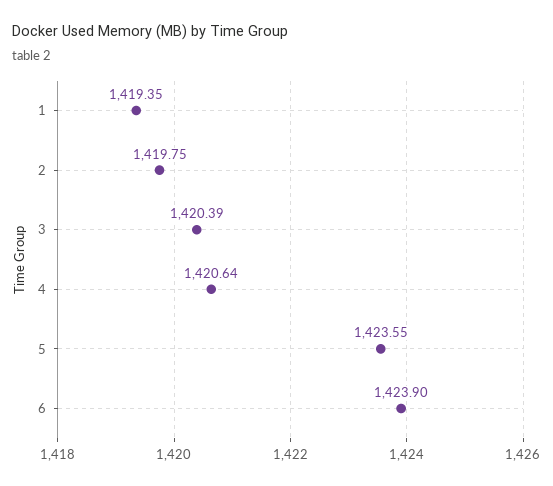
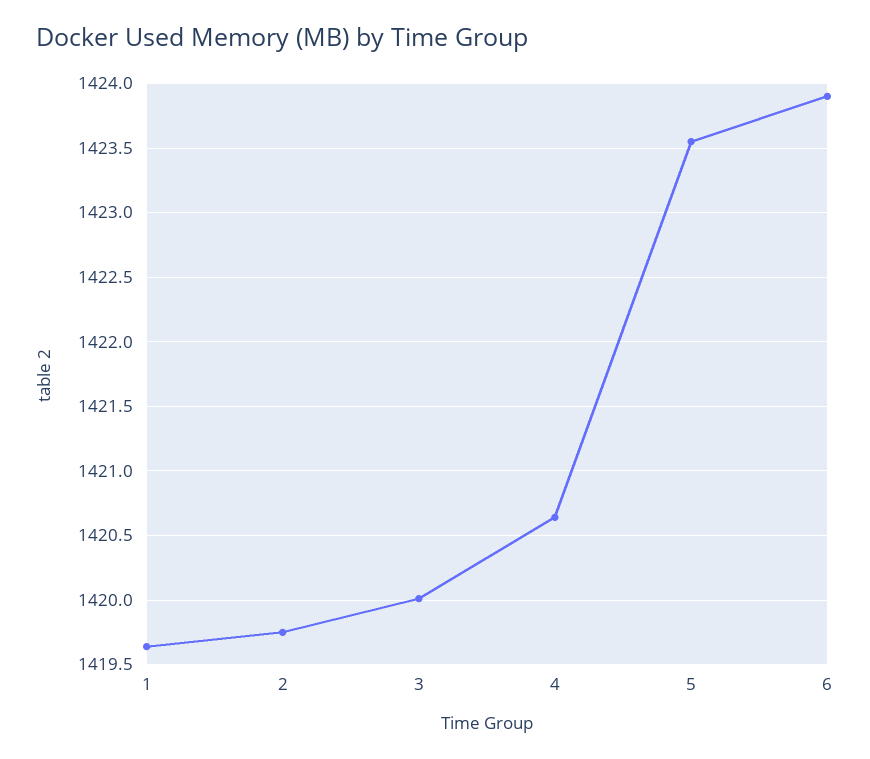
1: 1419.35 -> 1419.65
3: 1420.39 -> 1420

